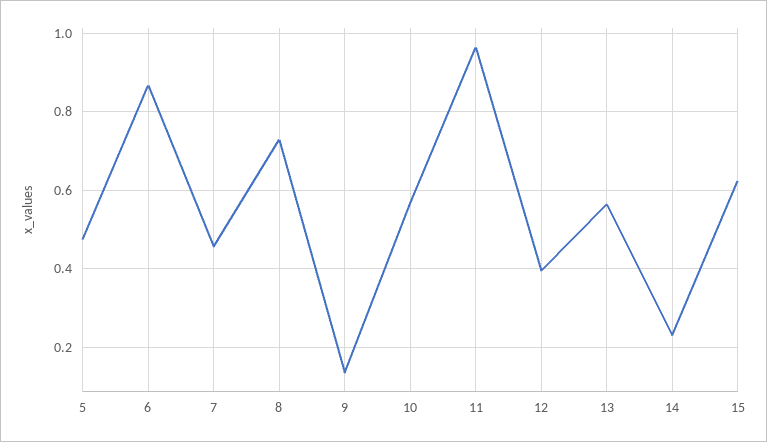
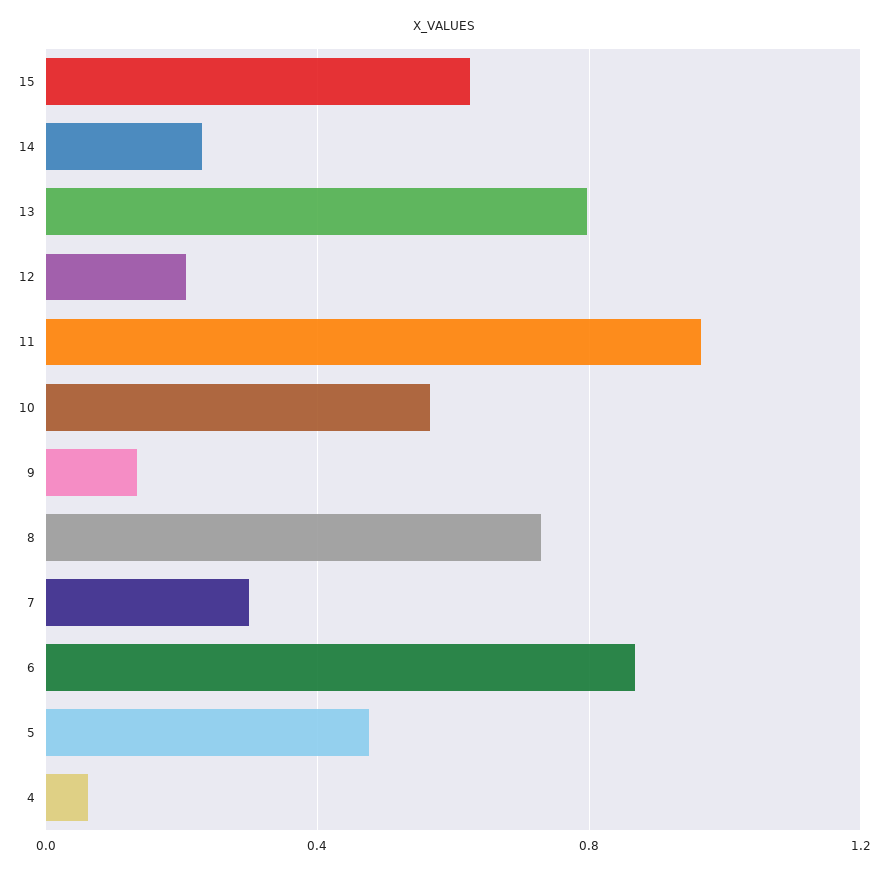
7: 0.46 -> 0.3
12: 0.4 -> 0.2
13: 0.56 -> 0.8
4: none -> 0.05

